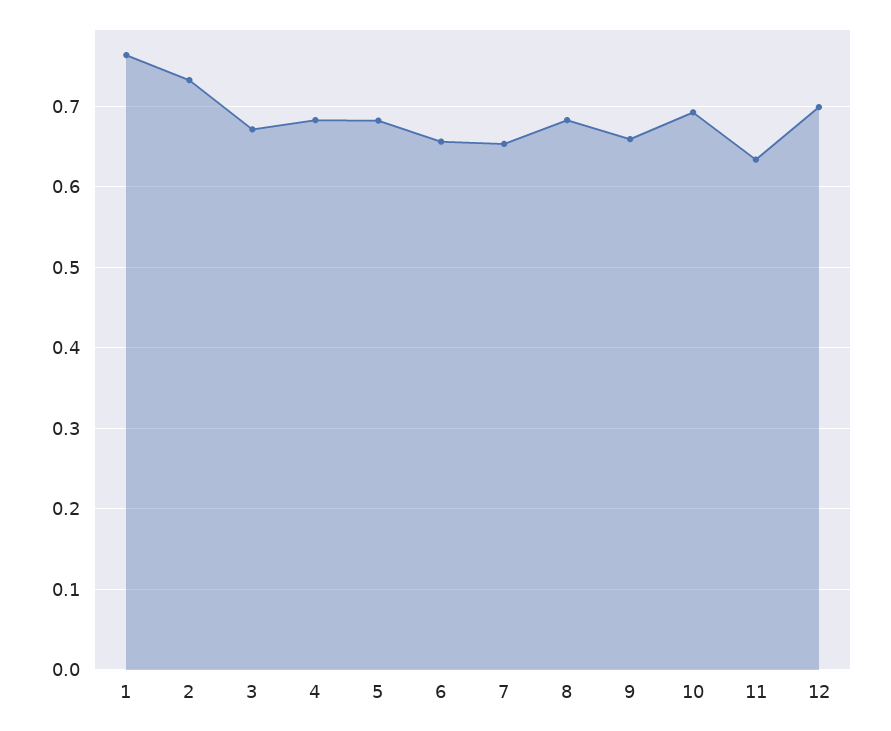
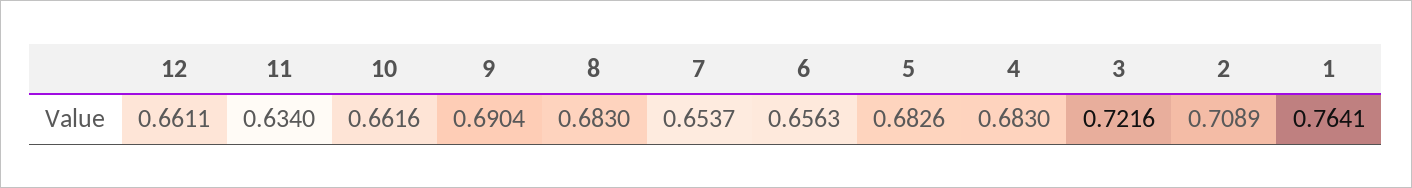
2: 0.73 -> 0.7089
3: 0.67 -> 0.7216
9: 0.66 -> 0.6904
10: 0.69 -> 0.6616
12: 0.7 -> 0.6611

